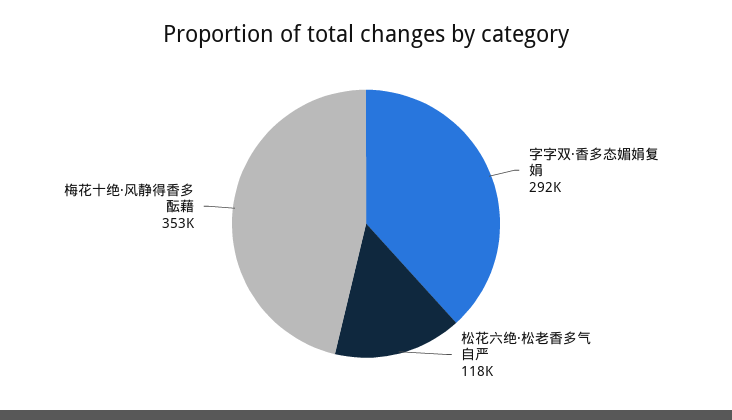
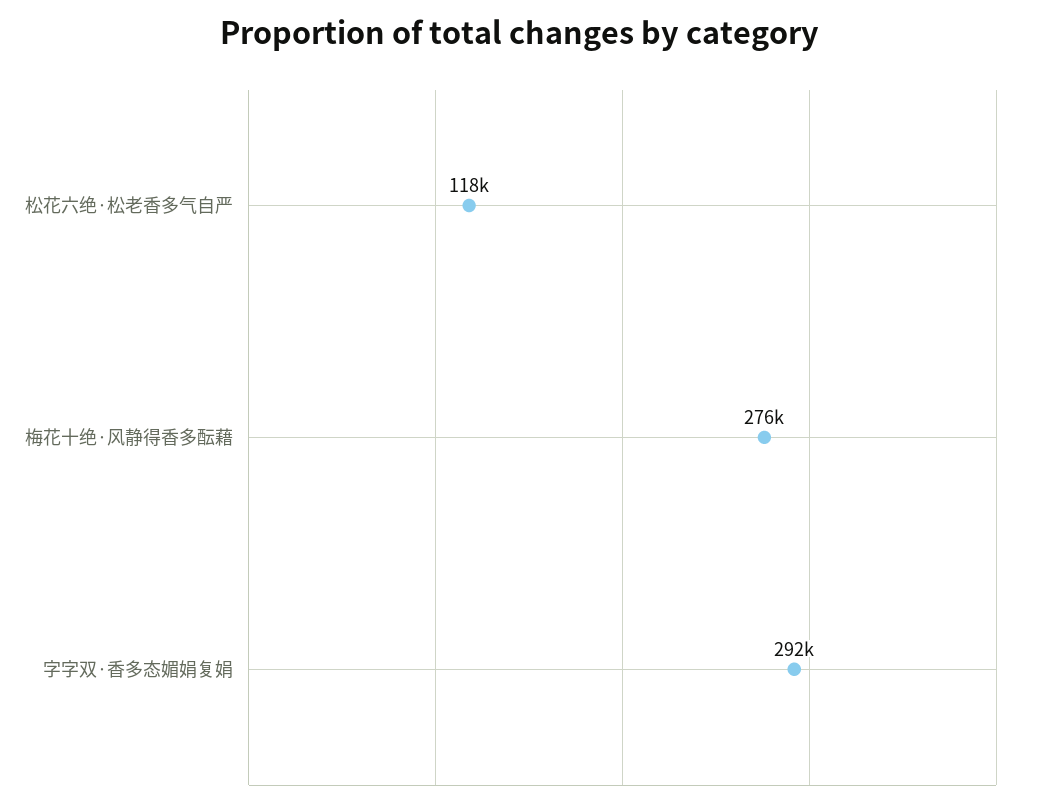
梅花十绝·风静得香多酝藉: 353000 -> 276000

